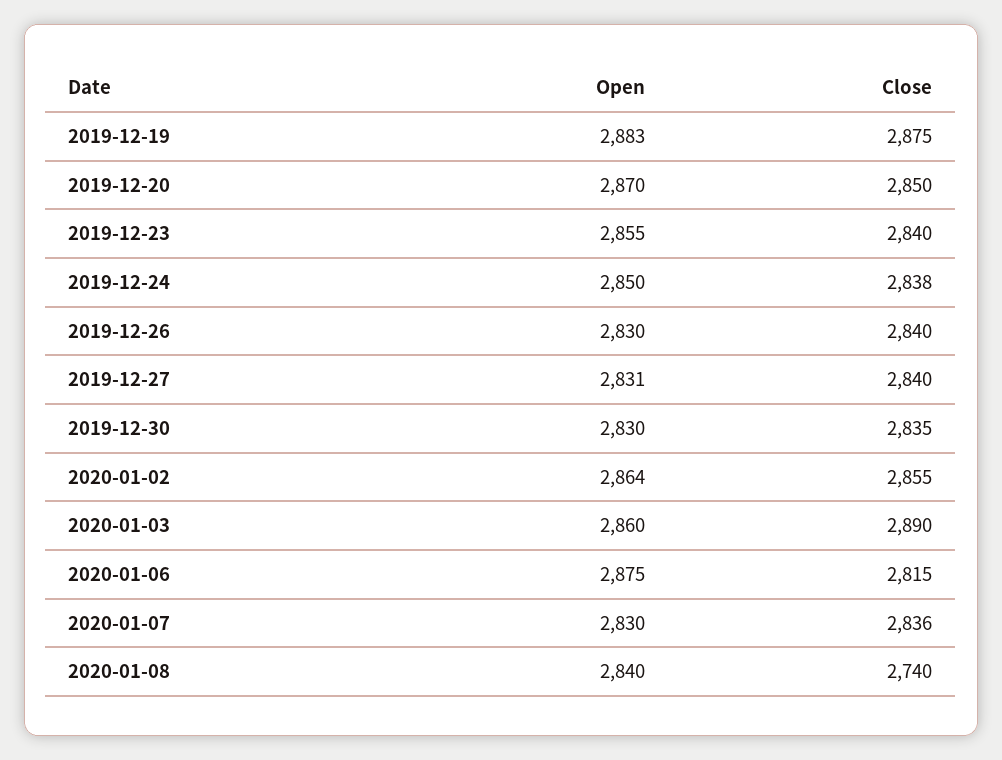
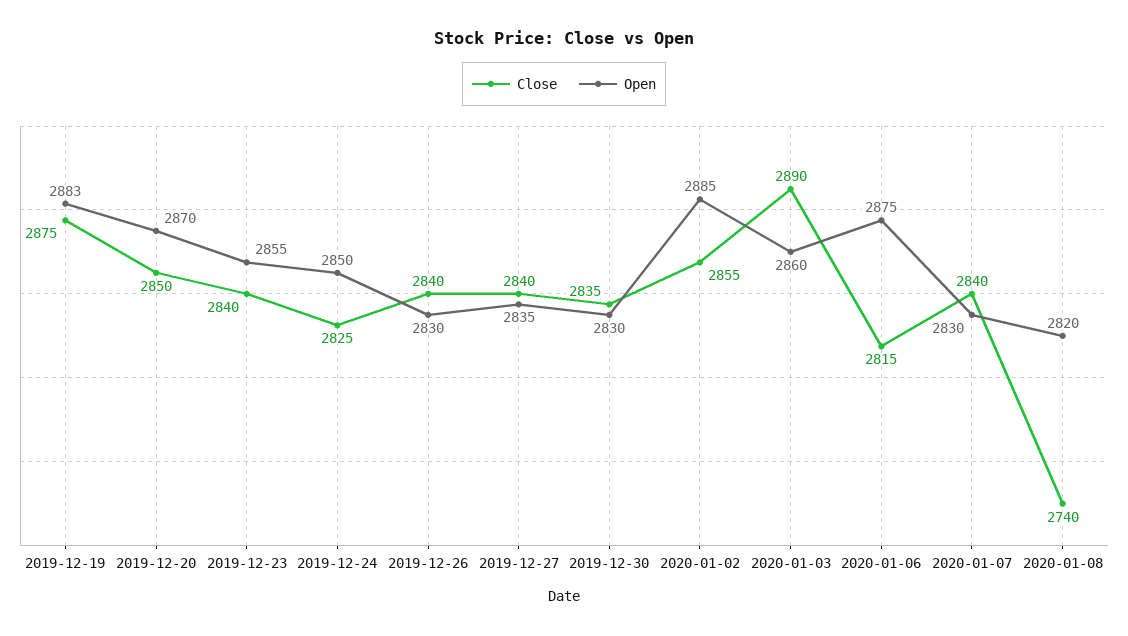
Close, 2019-12-24: 2838 -> 2825
Open, 2019-12-27: 2831 -> 2835
Open, 2020-01-02: 2864 -> 2885
Close, 2020-01-07: 2836 -> 2840
Open, 2020-01-08: 2840 -> 2820

